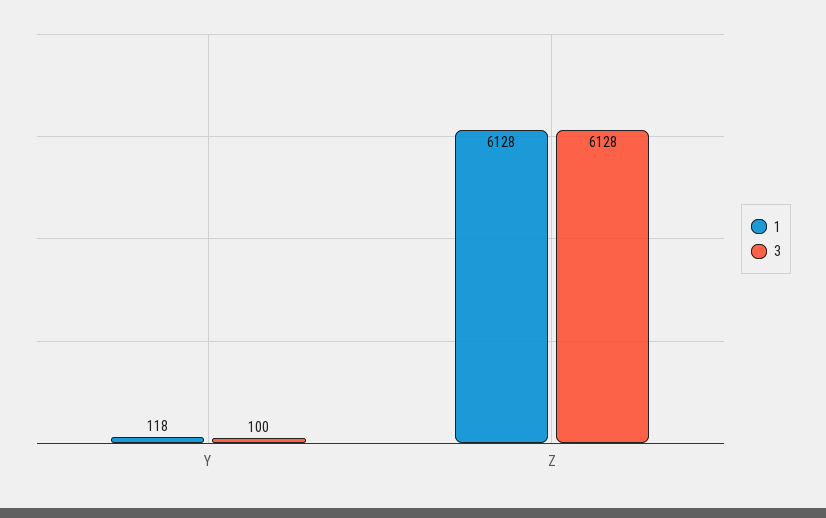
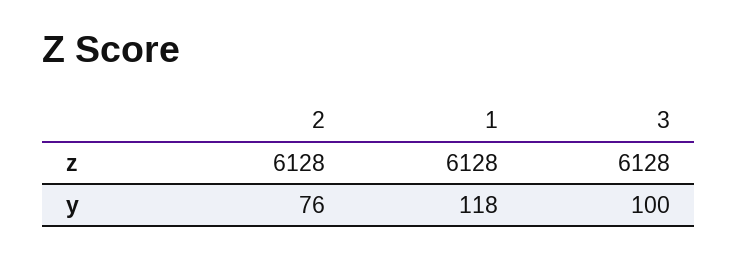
2, Z: none -> 6128
2, Y: none -> 76

